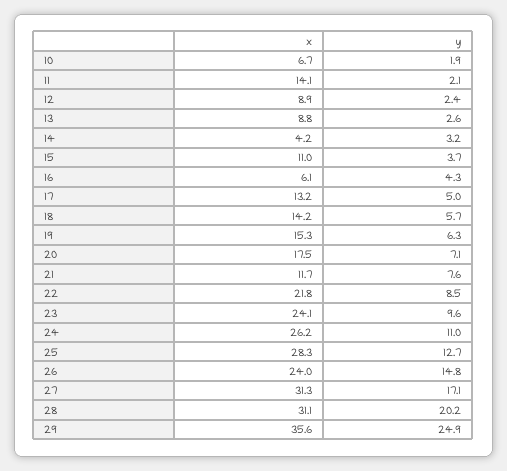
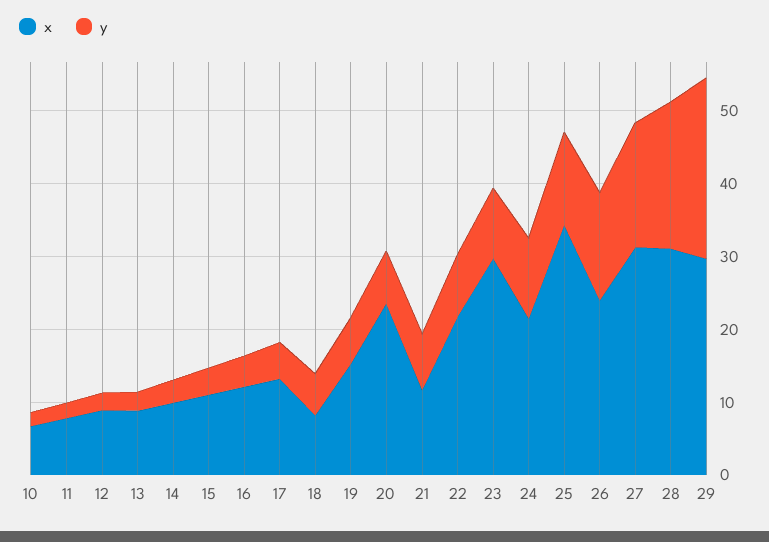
x, 11: 14.1 -> 8
x, 14: 4.2 -> 10
x, 16: 6.1 -> 12
x, 18: 14.2 -> 8
x, 20: 17.5 -> 24
x, 23: 24.1 -> 30
x, 24: 26.2 -> 22
x, 25: 28.3 -> 34
x, 29: 35.6 -> 30

